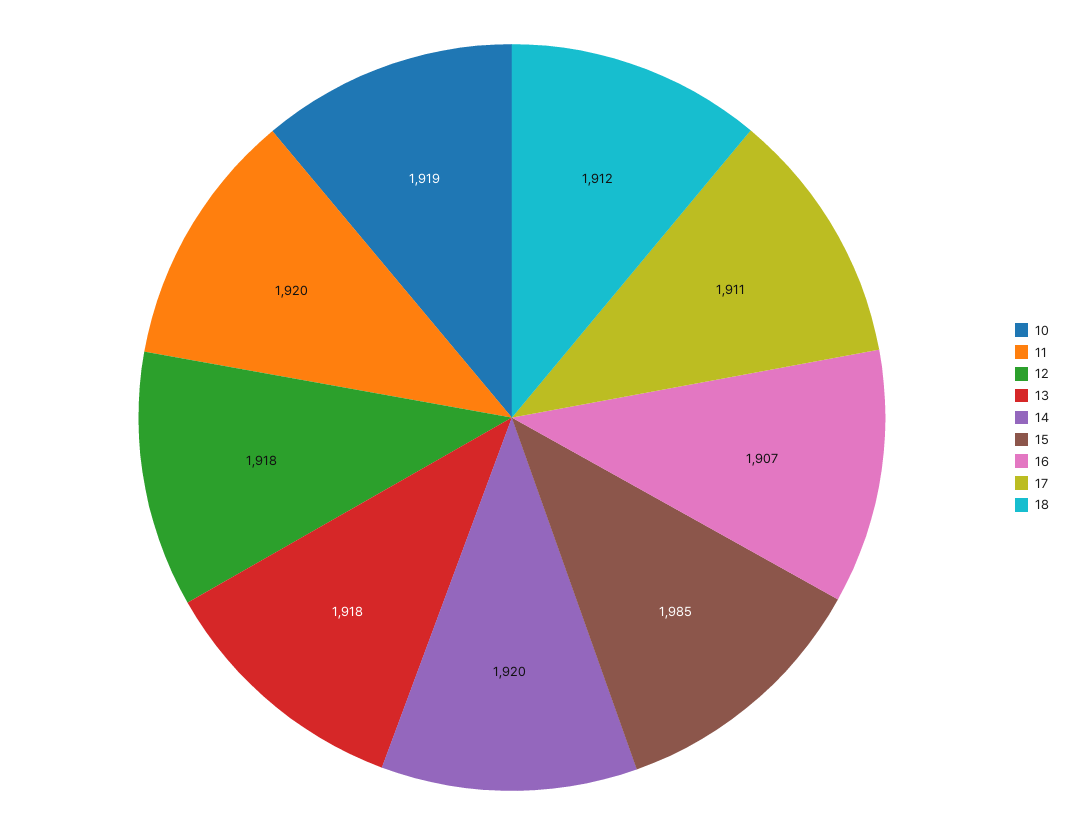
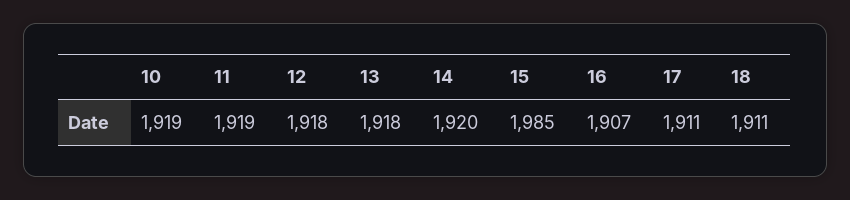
11: 1920 -> 1919
18: 1912 -> 1911

